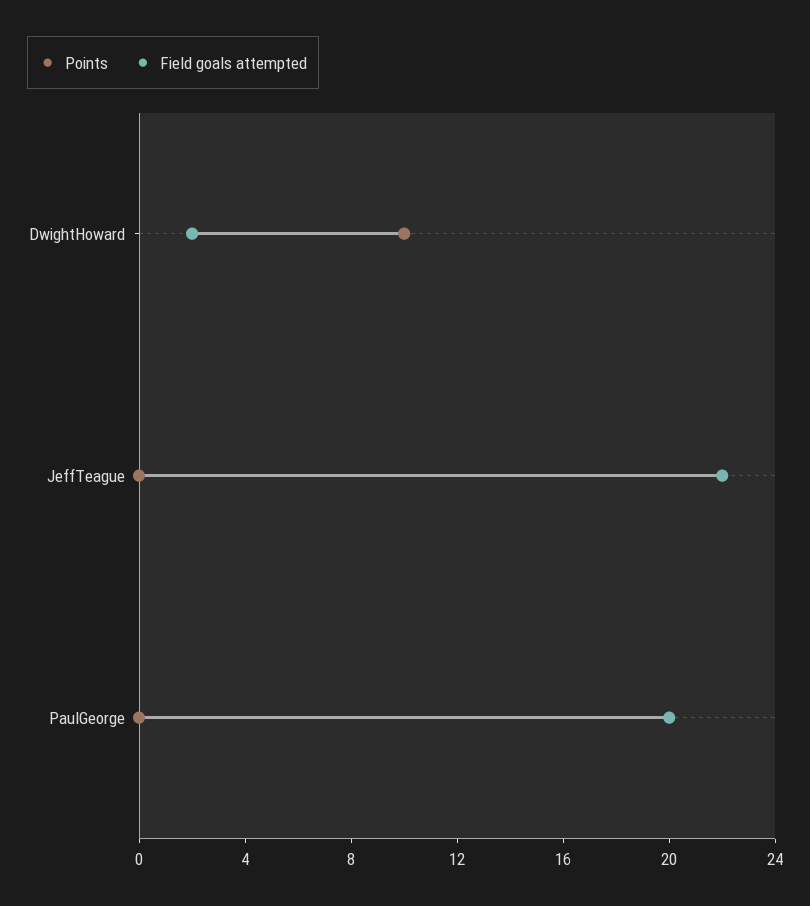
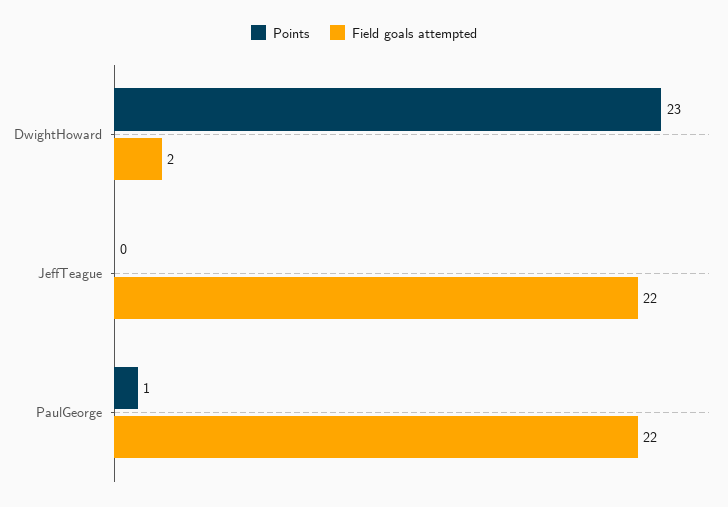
Points, DwightHoward: 10 -> 23
Points, PaulGeorge: 0 -> 1
Field goals attempted, PaulGeorge: 20 -> 22

